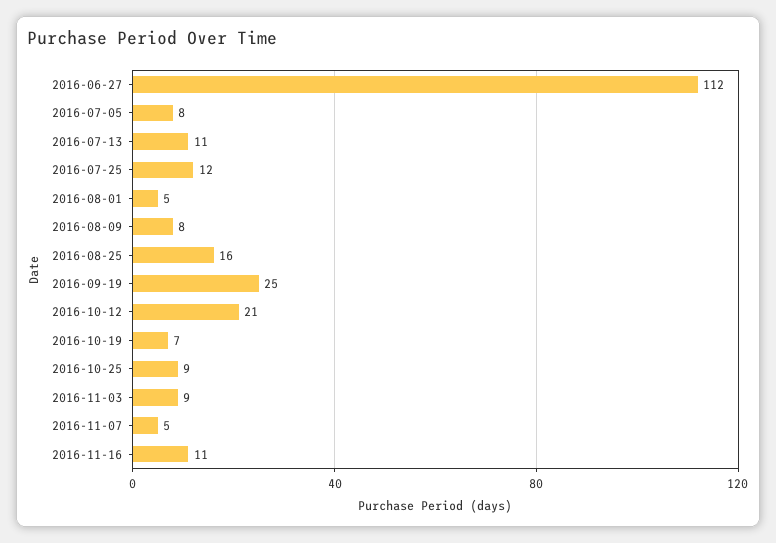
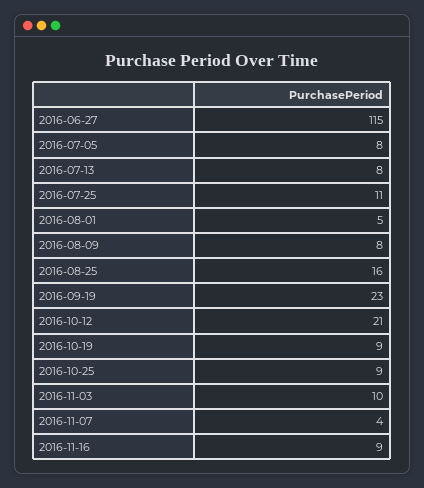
2016-06-27: 112 -> 115
2016-07-13: 11 -> 8
2016-07-25: 12 -> 11
2016-09-19: 25 -> 23
2016-10-19: 7 -> 9
2016-11-03: 9 -> 10
2016-11-07: 5 -> 4
2016-11-16: 11 -> 9

